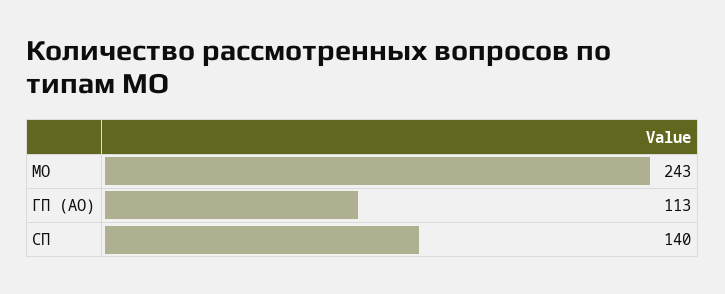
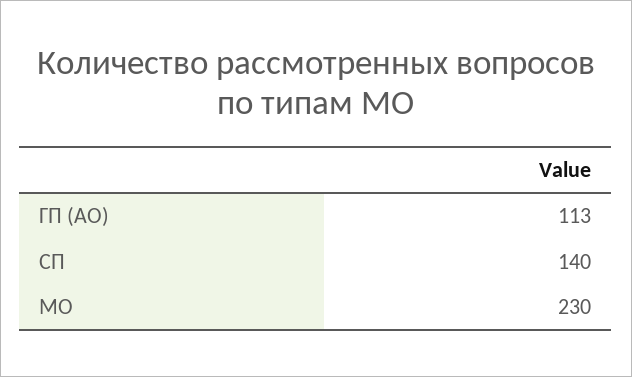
МО: 243 -> 230

